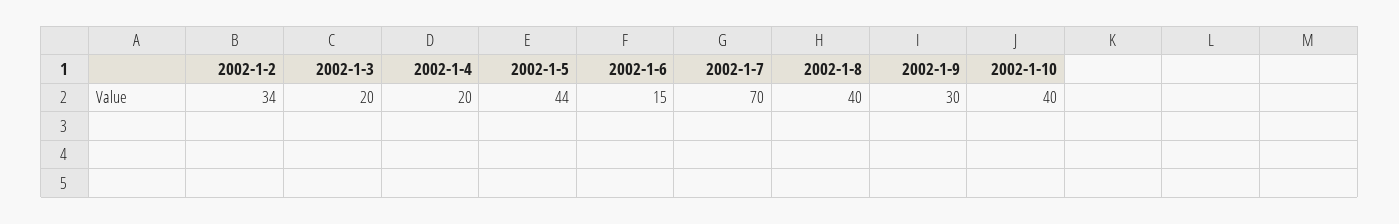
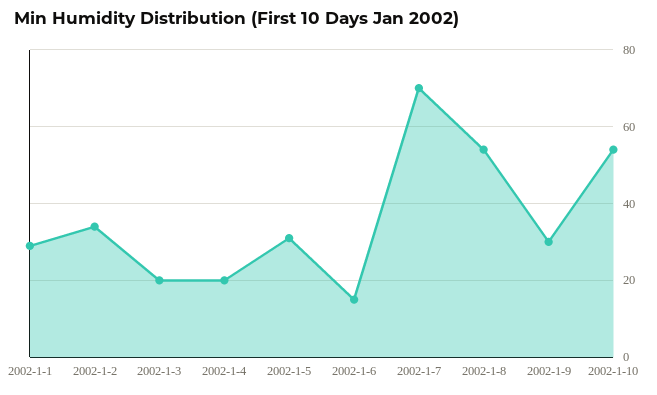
2002-1-5: 44 -> 30
2002-1-8: 40 -> 55
2002-1-10: 40 -> 55
2002-1-1: none -> 30

